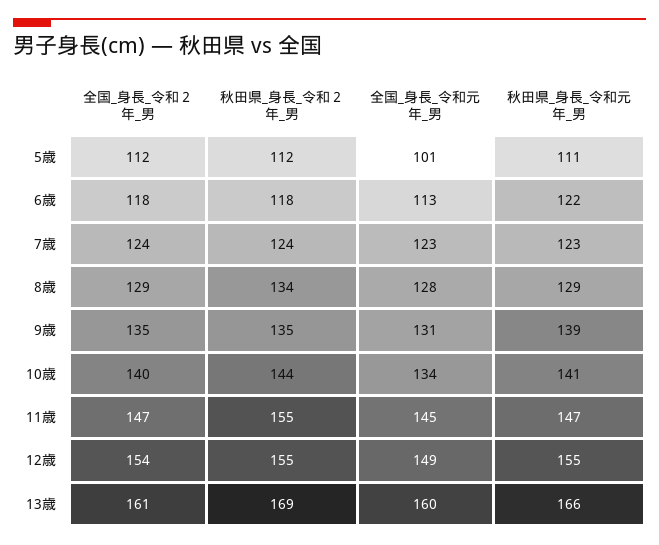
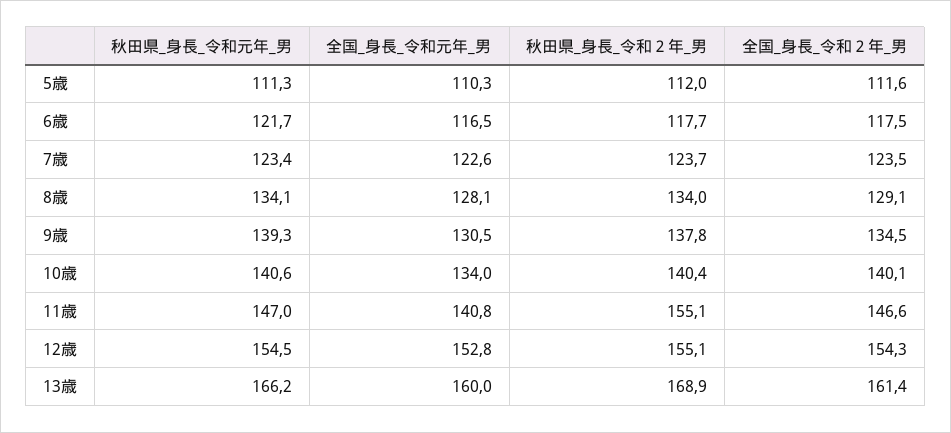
全国_身長_令和元年_男, 5歳: 101 -> 110.3
全国_身長_令和元年_男, 6歳: 113 -> 116.5
秋田県_身長_令和元年_男, 8歳: 129 -> 134.1
秋田県_身長_令和２年_男, 9歳: 135 -> 137.8
秋田県_身長_令和２年_男, 10歳: 144 -> 140.4
全国_身長_令和元年_男, 11歳: 145 -> 140.8
全国_身長_令和元年_男, 12歳: 149 -> 152.8

